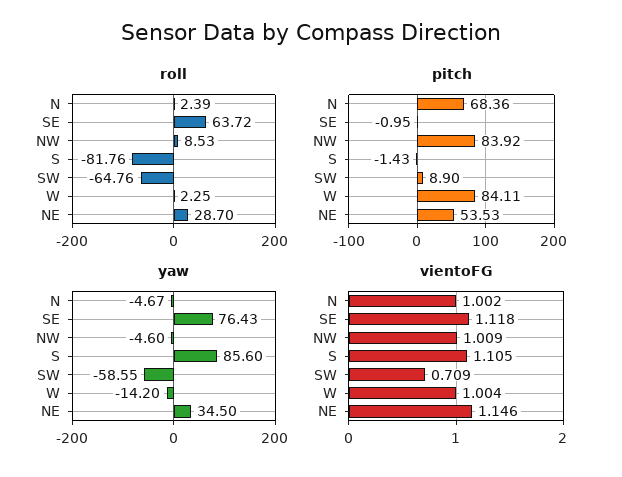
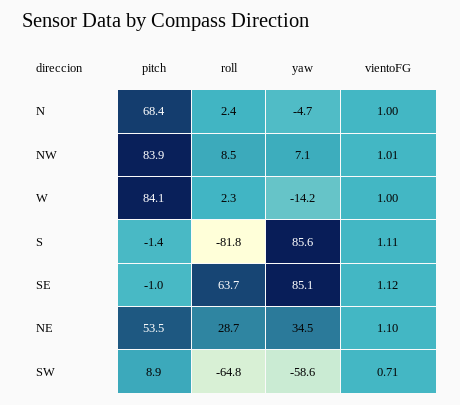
yaw, SE: 76.43 -> 85.1
yaw, NW: -4.6 -> 7.1
vientoFG, NE: 1.146 -> 1.1

